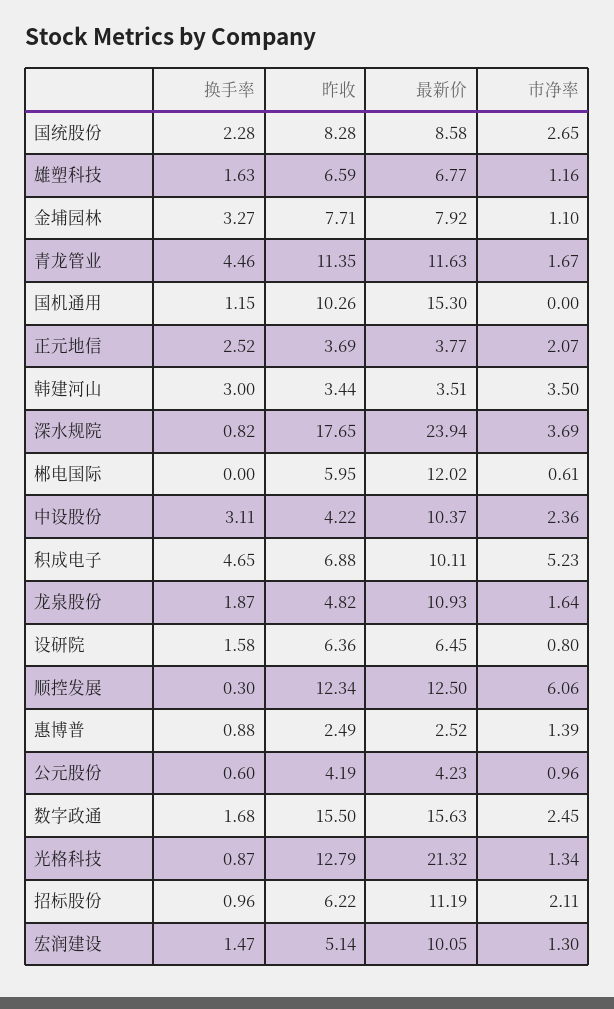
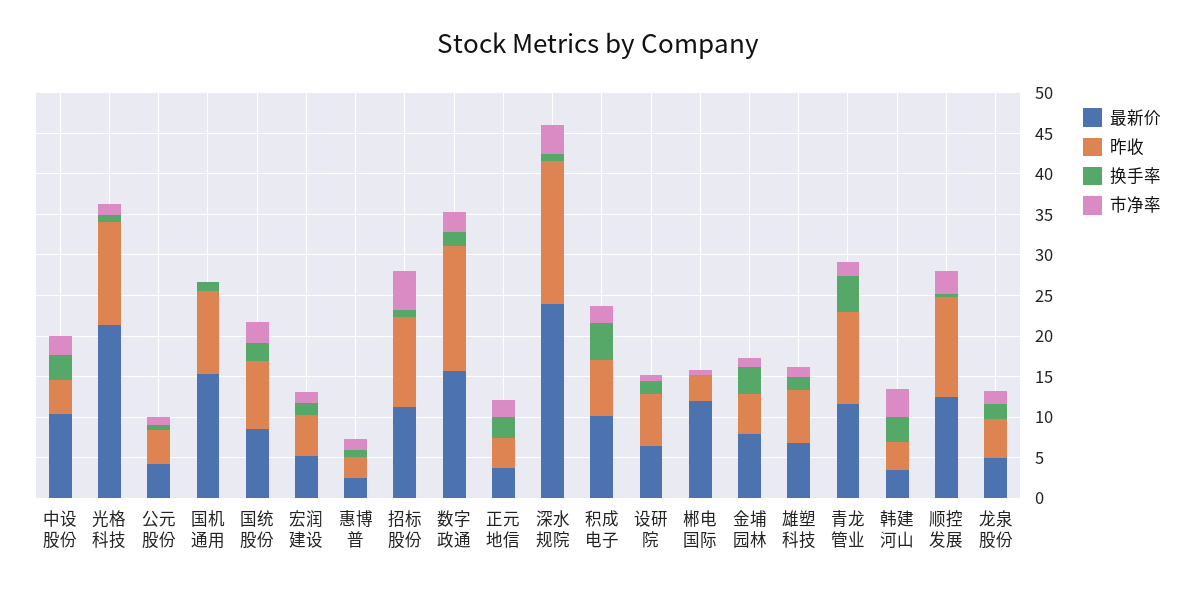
昨收, 金埔园林: 7.71 -> 5
昨收, 郴电国际: 5.95 -> 3
市净率, 积成电子: 5.23 -> 2
最新价, 龙泉股份: 10.93 -> 5
市净率, 顺控发展: 6.06 -> 3
昨收, 招标股份: 6.22 -> 11
市净率, 招标股份: 2.11 -> 5
最新价, 宏润建设: 10.05 -> 5

